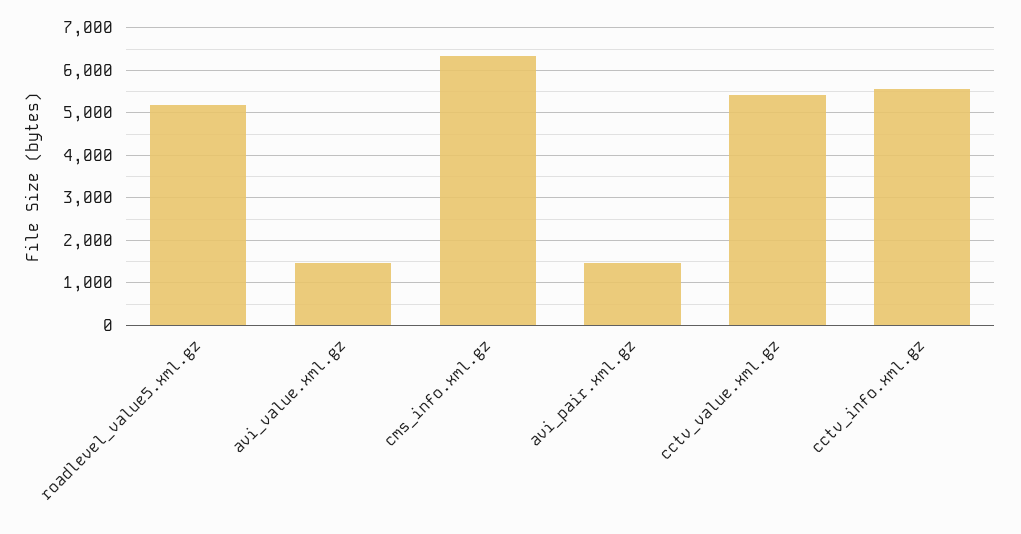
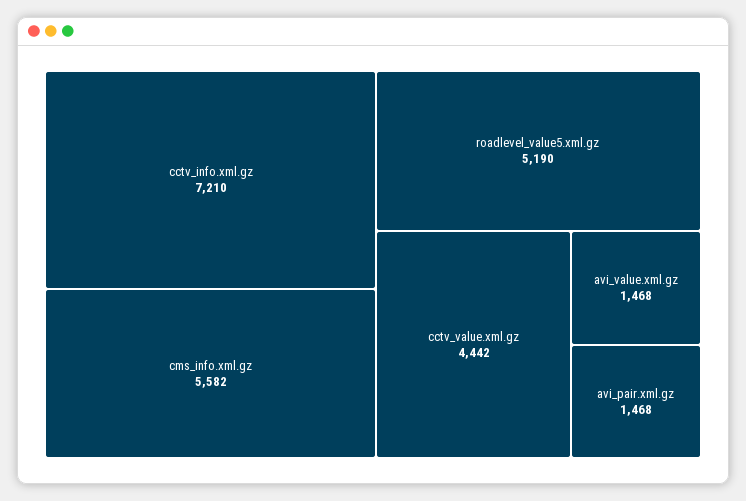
cms_info.xml.gz: 6400 -> 5582
cctv_value.xml.gz: 5400 -> 4442
cctv_info.xml.gz: 5600 -> 7210

